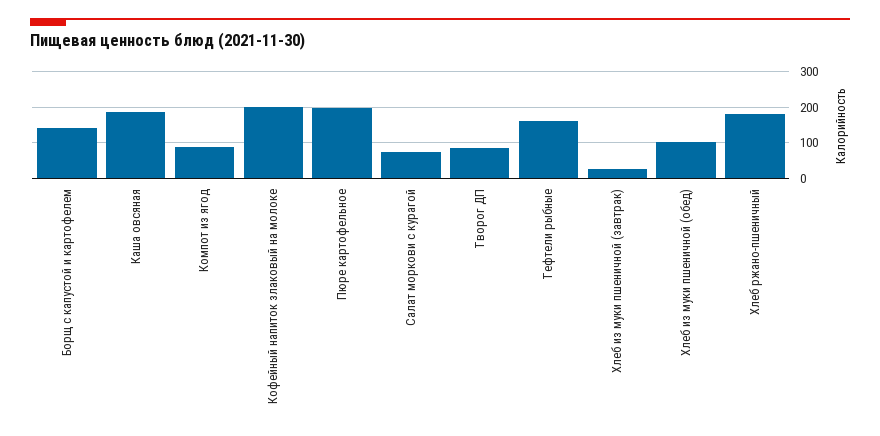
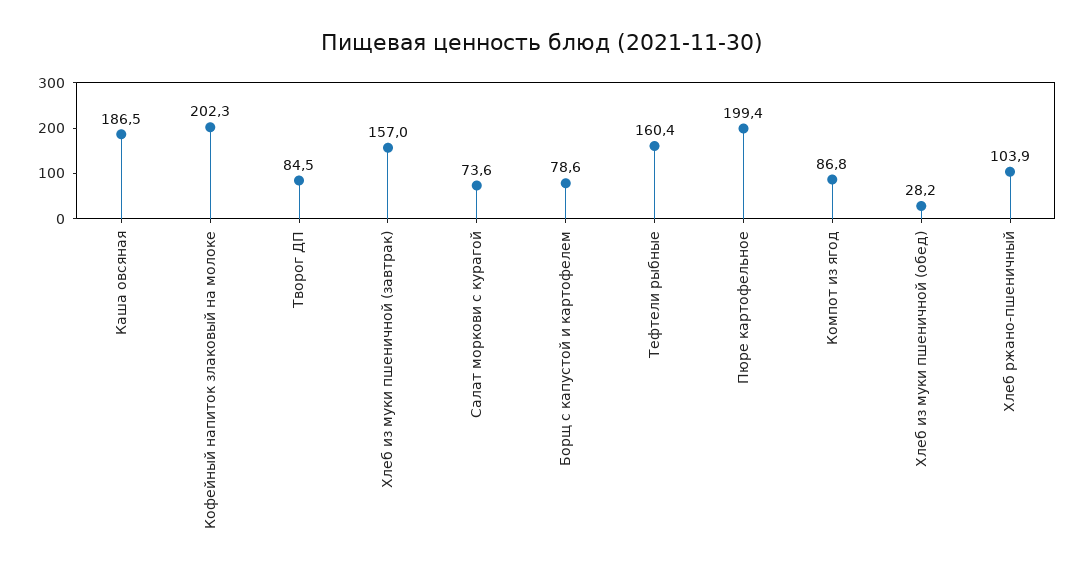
Борщ с капустой и картофелем: 140 -> 78.6
Хлеб из муки пшеничной (завтрак): 20 -> 157
Хлеб из муки пшеничной (обед): 100 -> 28.2
Хлеб ржано-пшеничный: 180 -> 103.9

